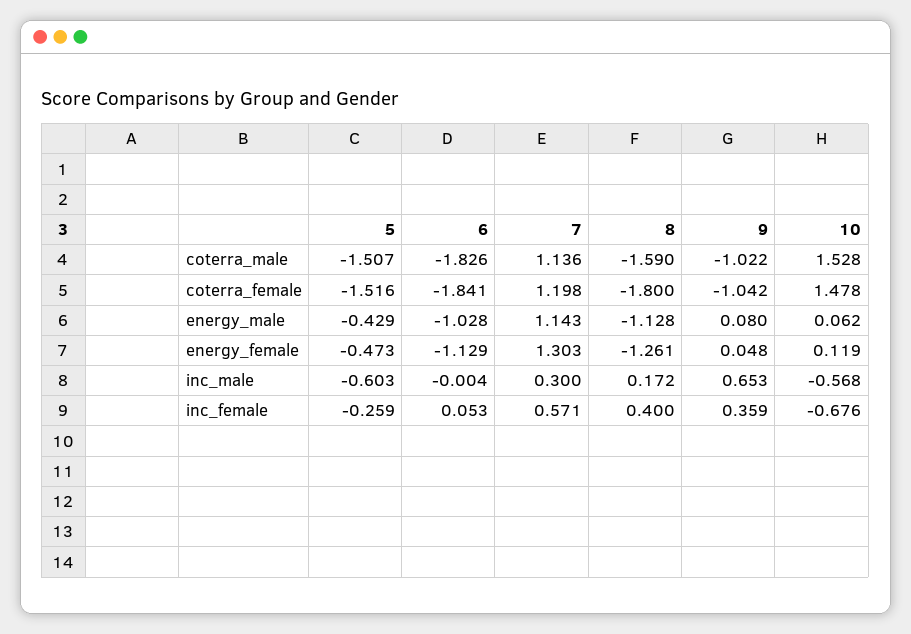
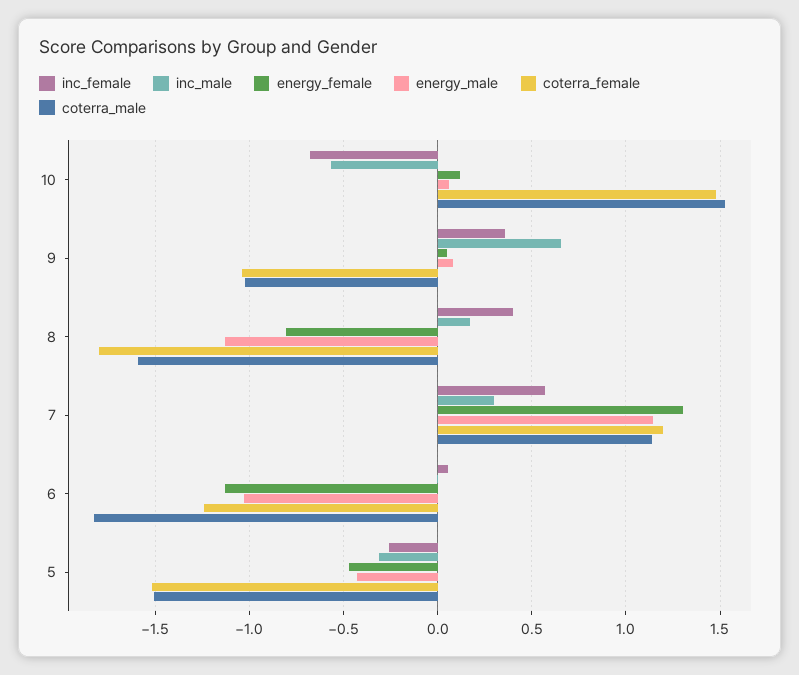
coterra_female, 6: -1.841 -> -1.25
energy_female, 8: -1.261 -> -0.8
inc_male, 5: -0.603 -> -0.3

